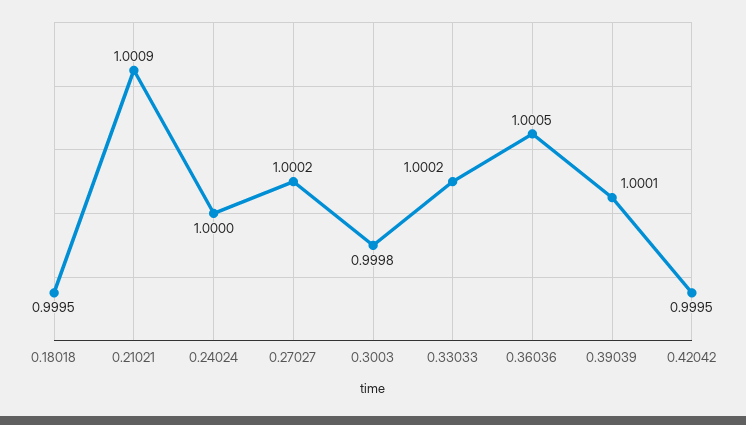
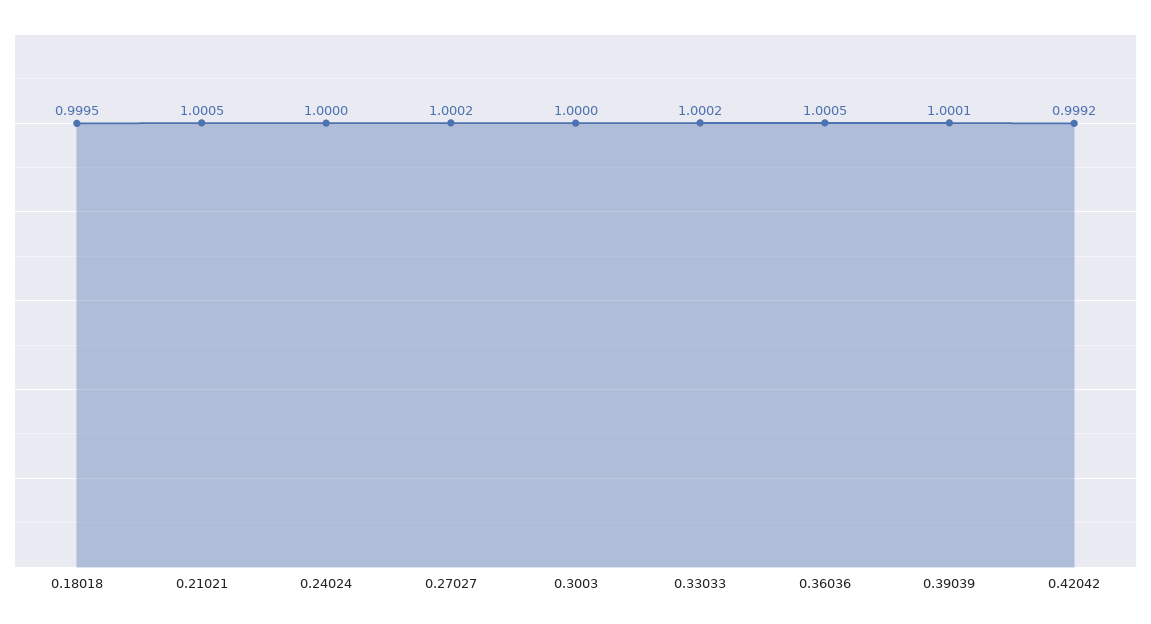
0.21021: 1.0009 -> 1.0005
0.3003: 0.9998 -> 1
0.42042: 0.9995 -> 0.9992

